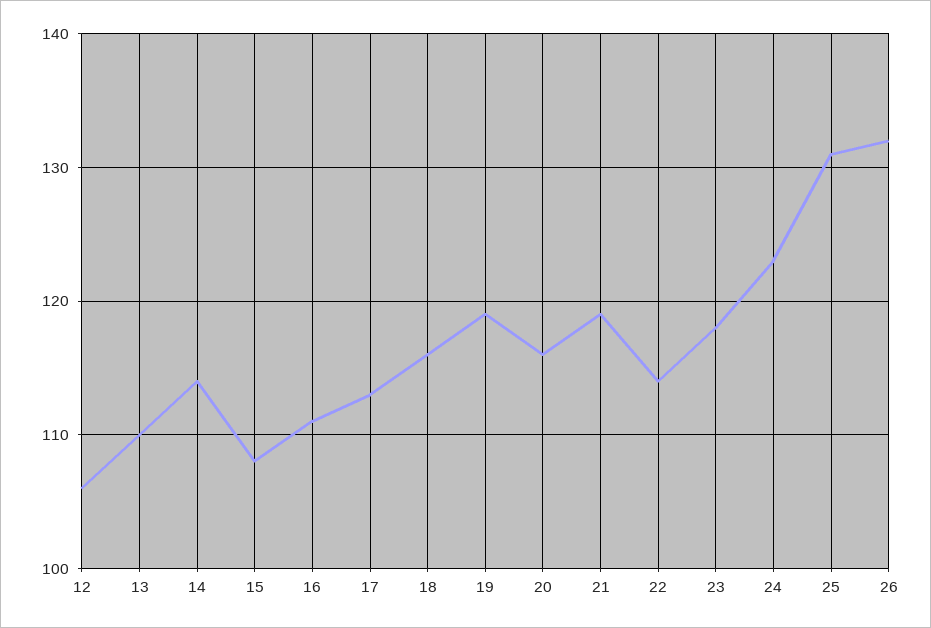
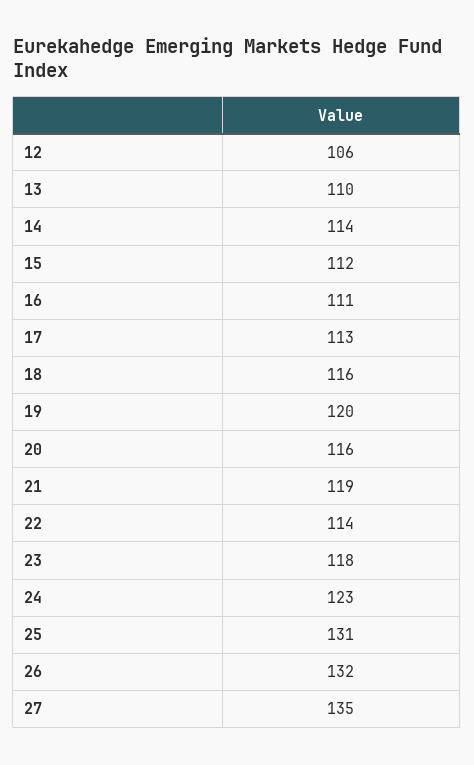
15: 108 -> 112
19: 119 -> 120
27: none -> 135

